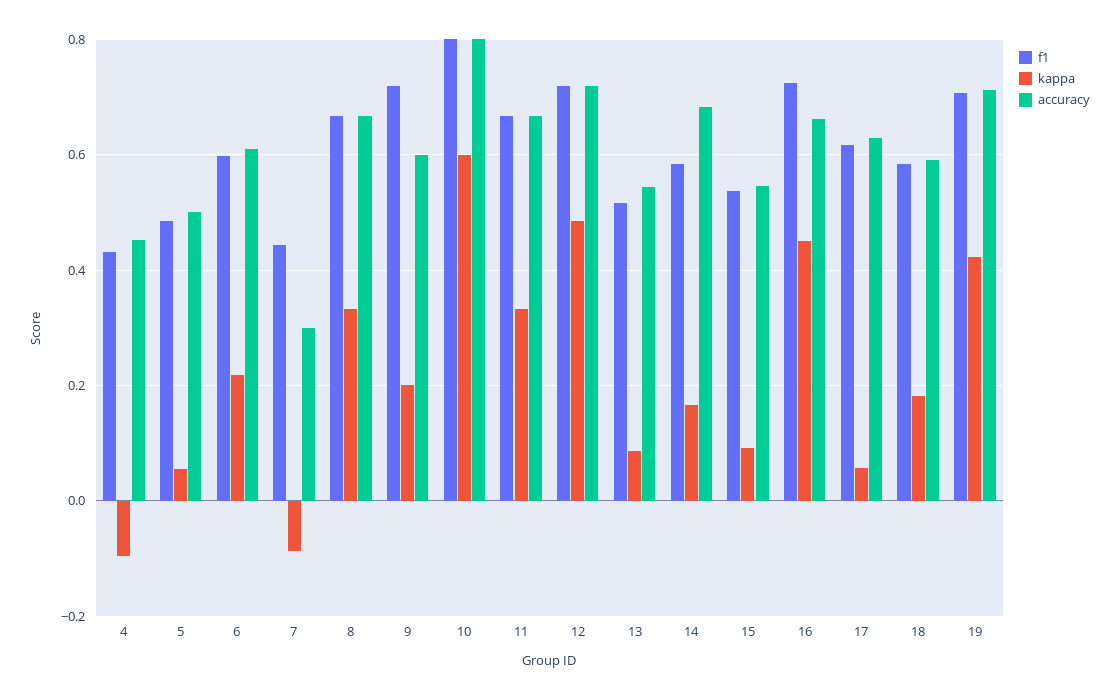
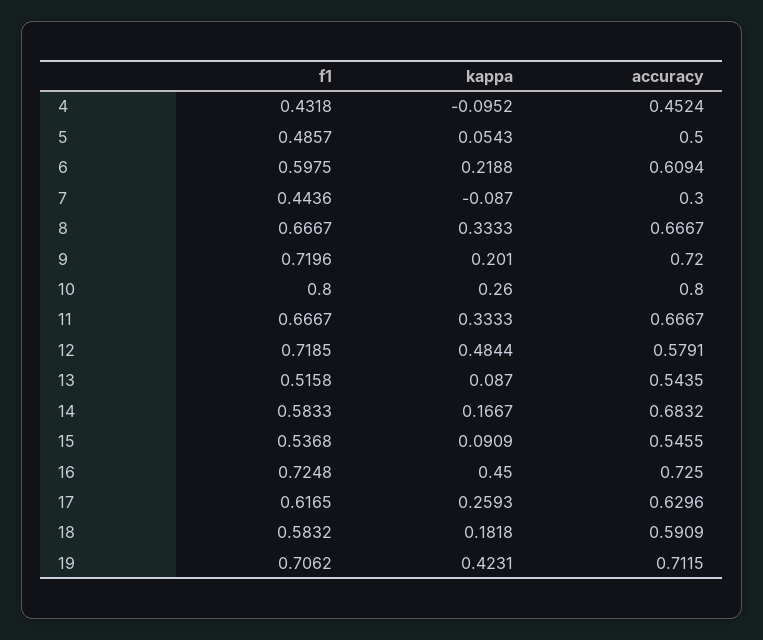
accuracy, 9: 0.6 -> 0.72
kappa, 10: 0.6 -> 0.26
accuracy, 12: 0.72 -> 0.5791
accuracy, 16: 0.66 -> 0.725
kappa, 17: 0.06 -> 0.2593

